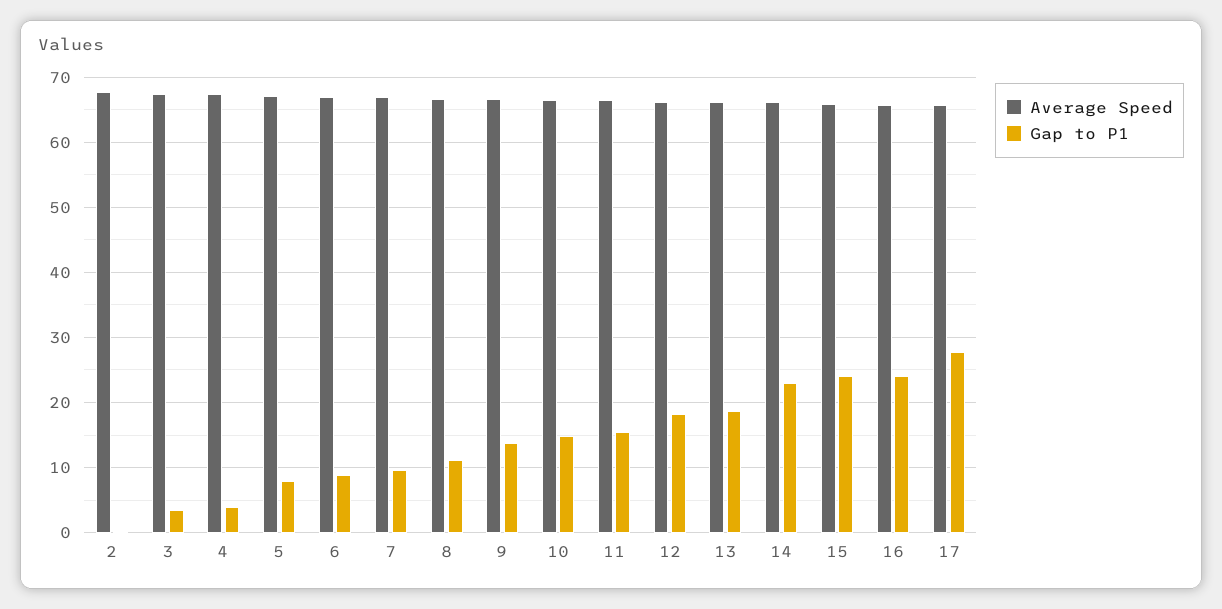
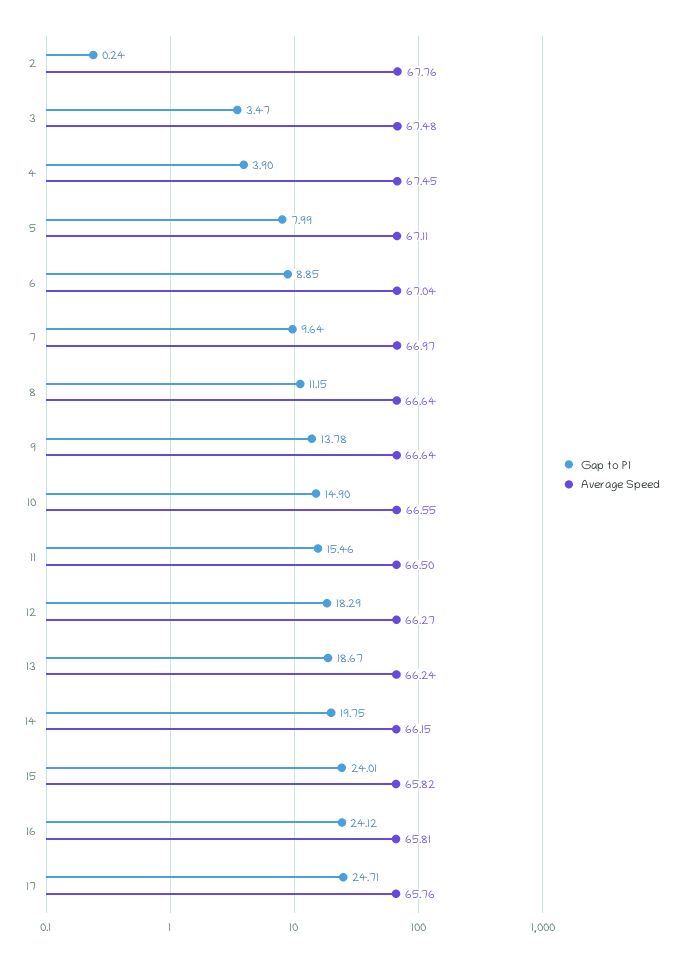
Gap to P1, 14: 23 -> 19.75
Gap to P1, 17: 28 -> 24.71

